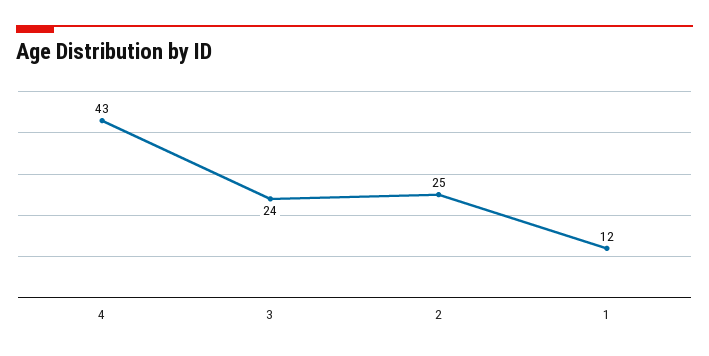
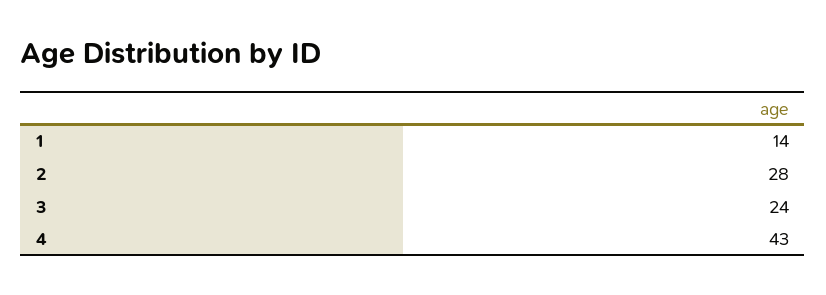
2: 25 -> 28
1: 12 -> 14

